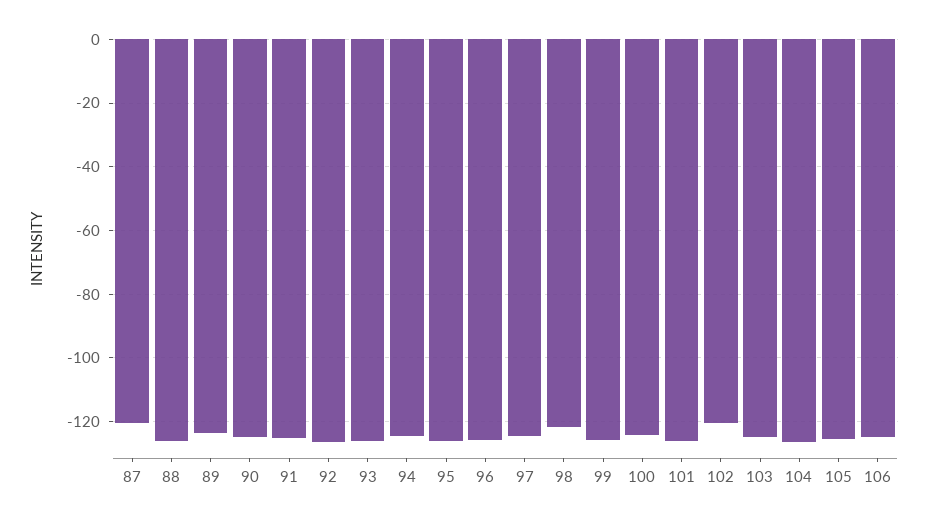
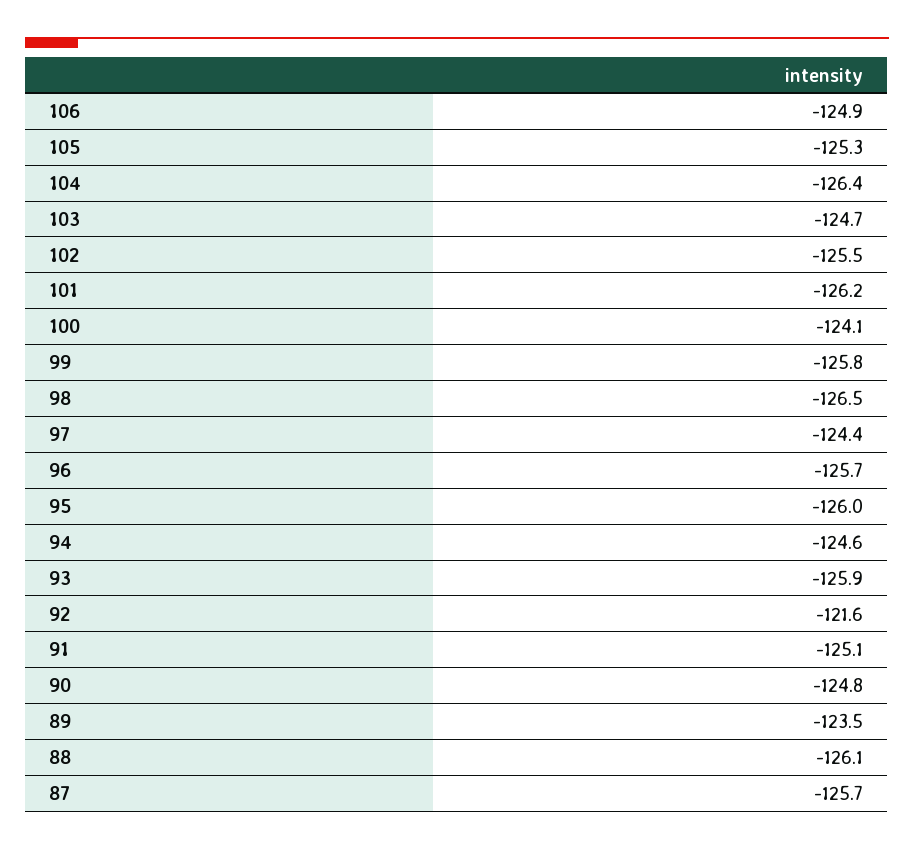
87: -120 -> -125.7
92: -126 -> -121.6
98: -122 -> -126.5
102: -120 -> -125.5

